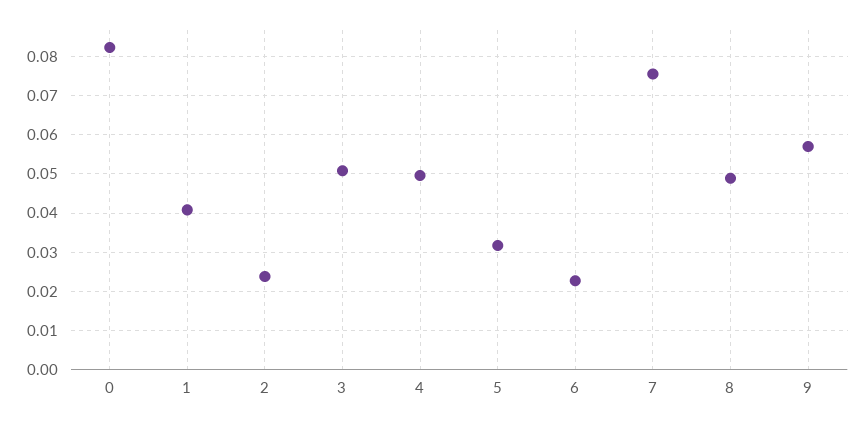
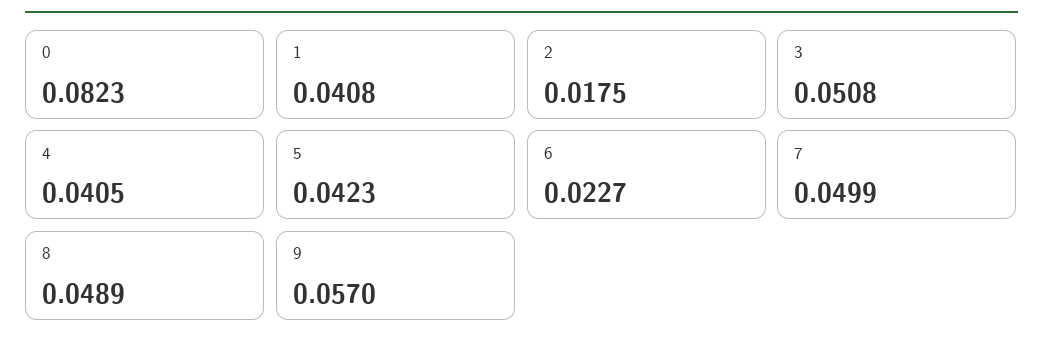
2: 0.024 -> 0.0175
4: 0.05 -> 0.0405
5: 0.032 -> 0.0423
7: 0.076 -> 0.0499

